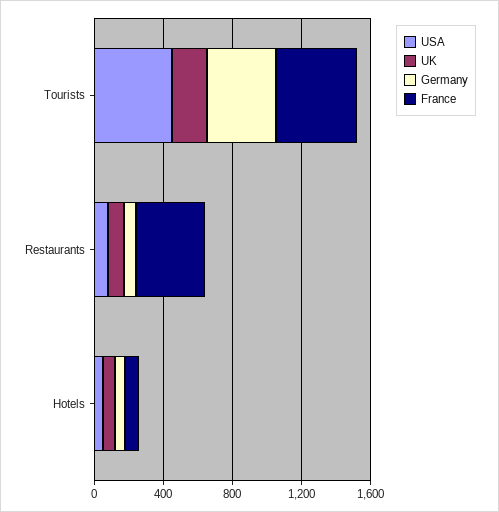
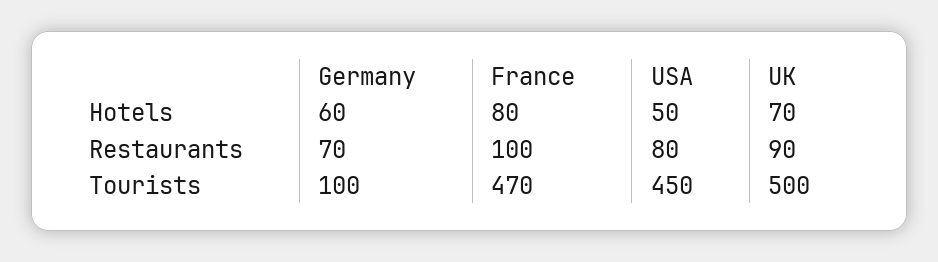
UK, Tourists: 200 -> 500
Germany, Tourists: 400 -> 100
France, Restaurants: 400 -> 100

